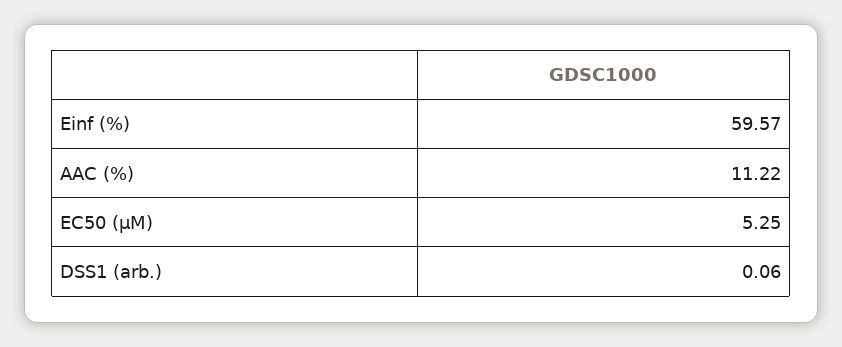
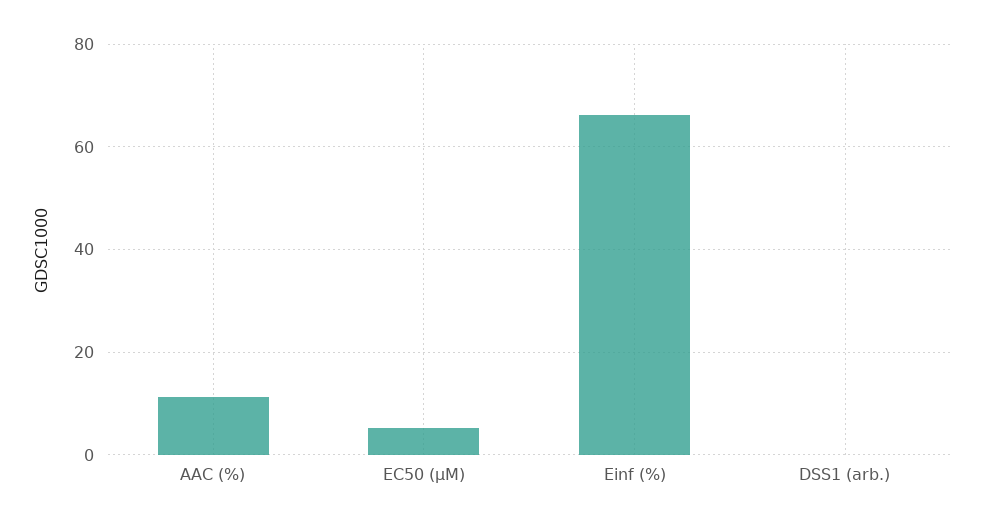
Einf (%): 59.57 -> 66

